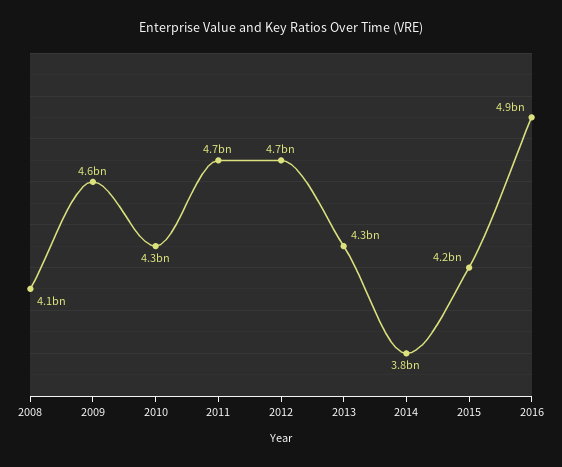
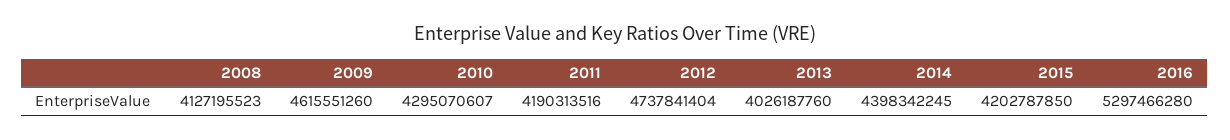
2011: 4700000000 -> 4190313516
2013: 4300000000 -> 4026187760
2014: 3800000000 -> 4398342245
2016: 4900000000 -> 5297466280

